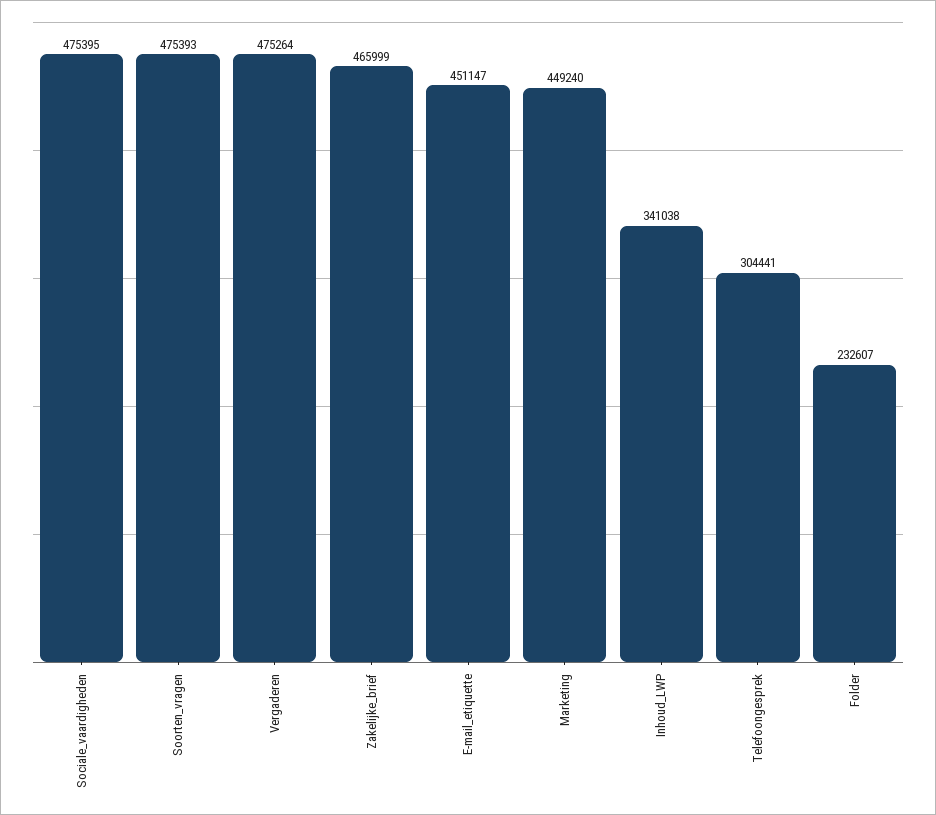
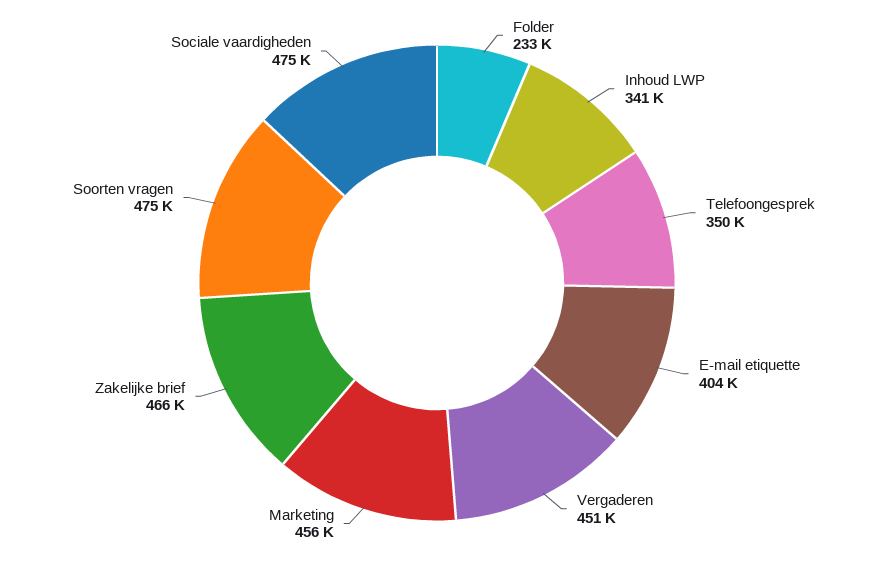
Vergaderen: 475264 -> 451000
E-mail_etiquette: 451147 -> 404000
Marketing: 449240 -> 456000
Telefoongesprek: 304441 -> 350000

